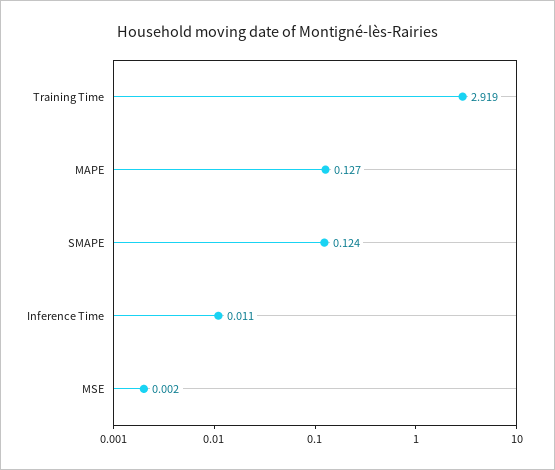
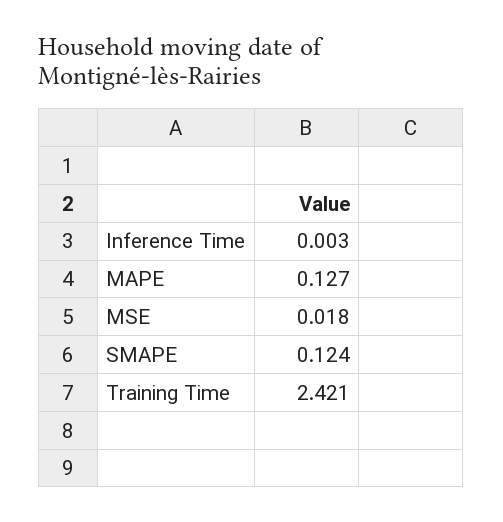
Training Time: 2.919 -> 2.421
Inference Time: 0.011 -> 0.003
MSE: 0.002 -> 0.018

